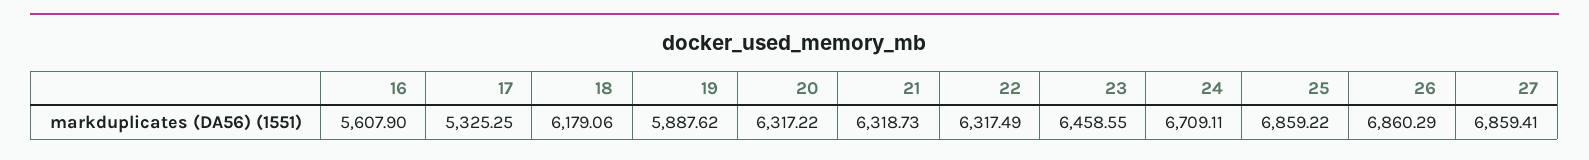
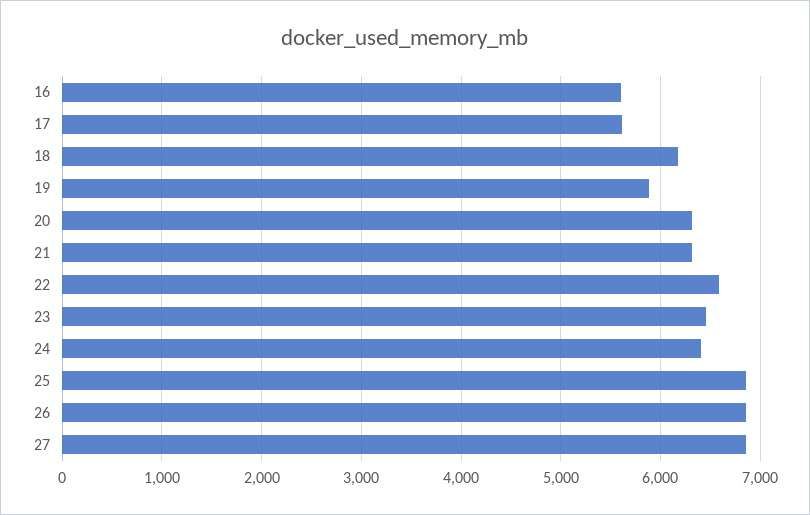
17: 5325.25 -> 5600
22: 6317.49 -> 6600
24: 6709.11 -> 6400

